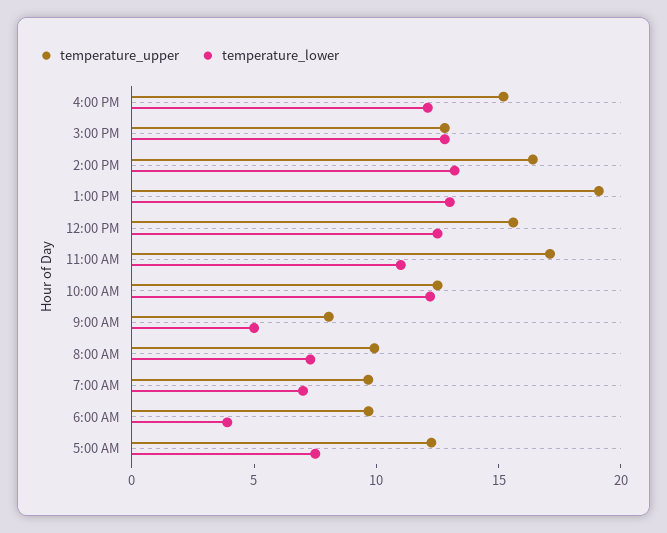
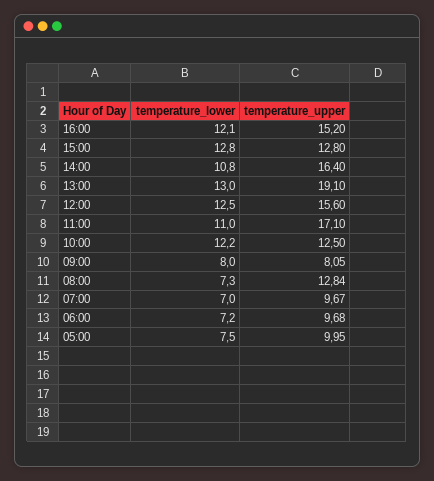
temperature_lower, 2:00 PM: 13 -> 10.8
temperature_lower, 9:00 AM: 5 -> 8
temperature_upper, 8:00 AM: 10 -> 12.84
temperature_lower, 6:00 AM: 4 -> 7.2
temperature_upper, 5:00 AM: 12 -> 9.95

